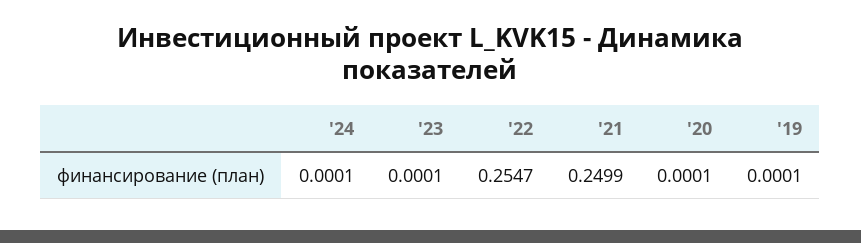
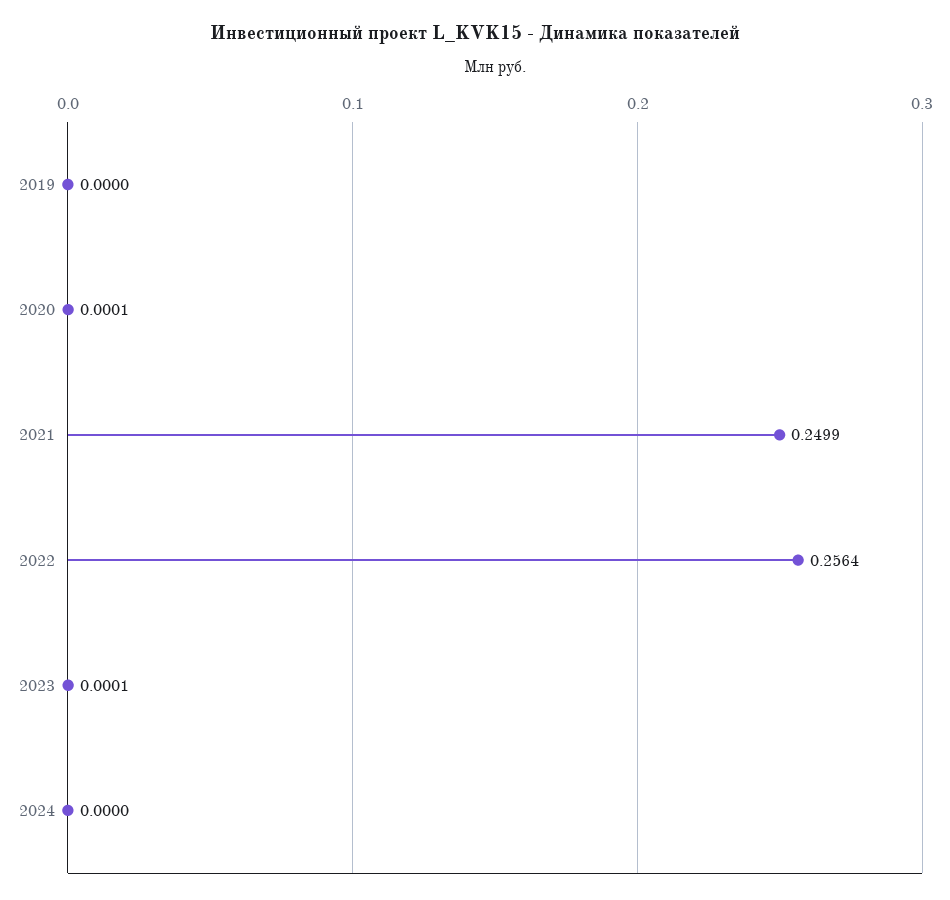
'24: 0.0001 -> 0
'22: 0.2547 -> 0.2564
'19: 0.0001 -> 0

